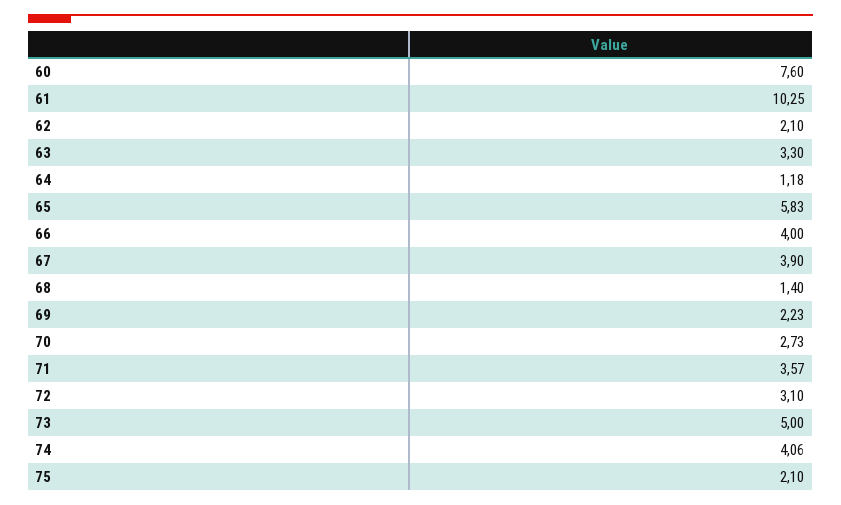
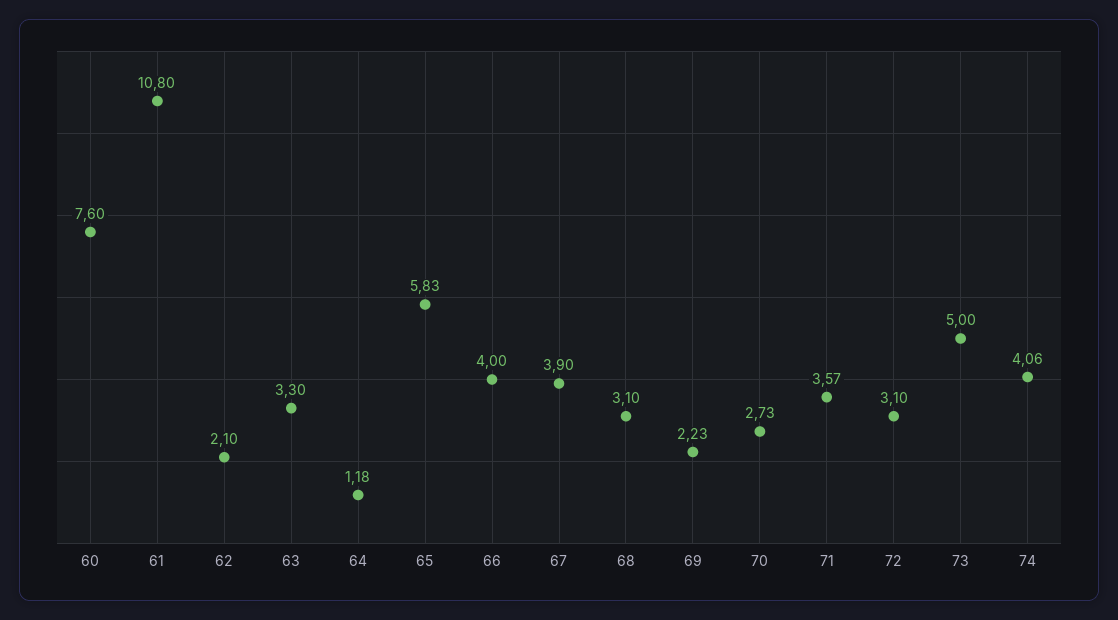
61: 10.25 -> 10.8
68: 1.4 -> 3.1
75: 2.1 -> none

